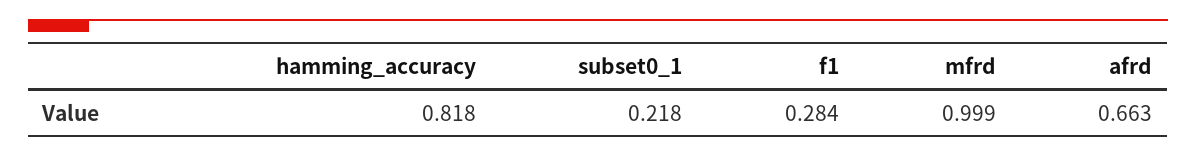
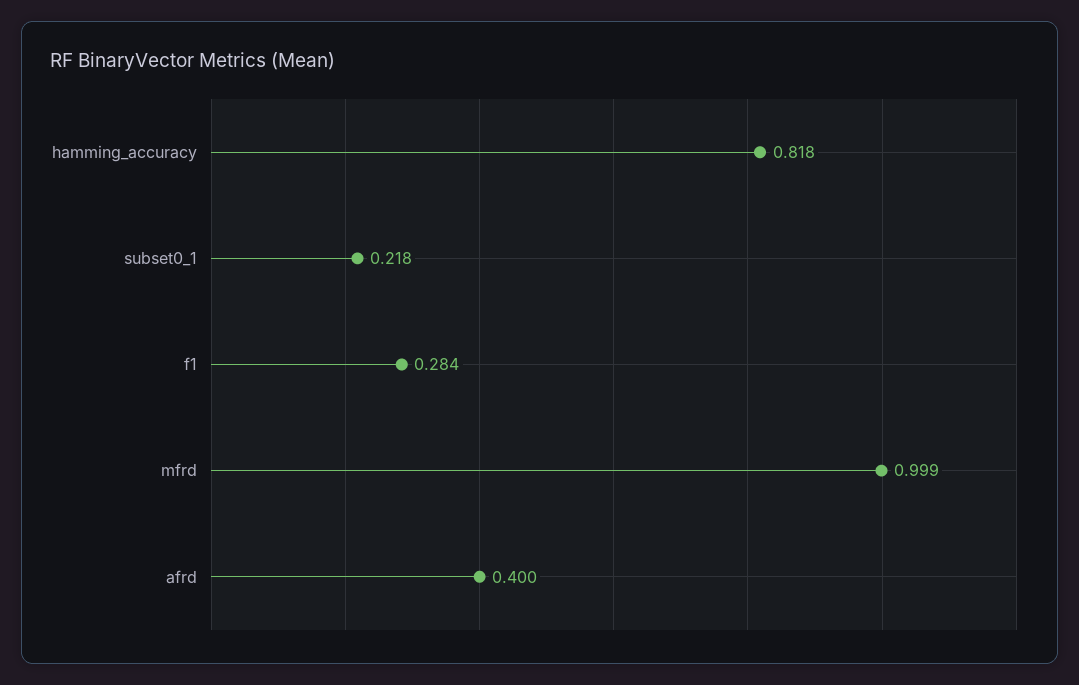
afrd: 0.663 -> 0.4

